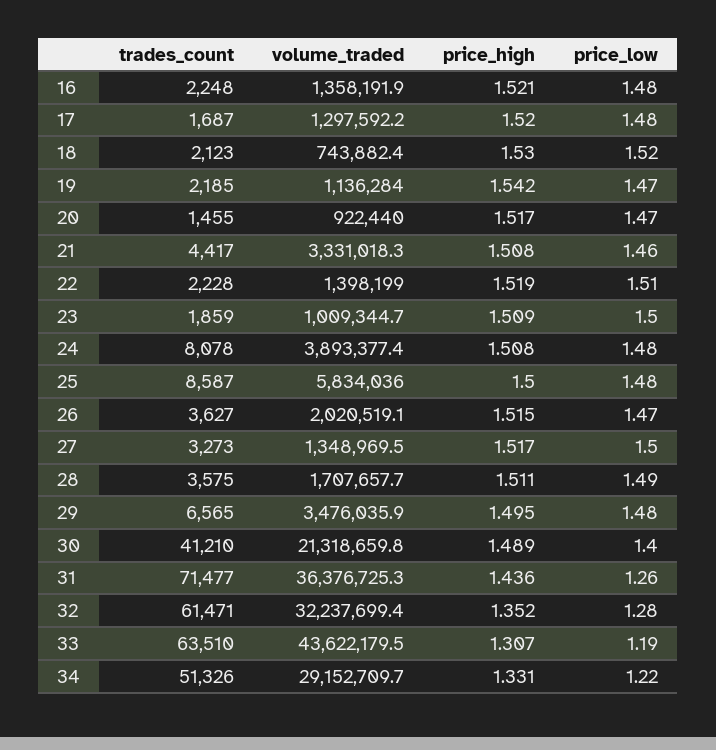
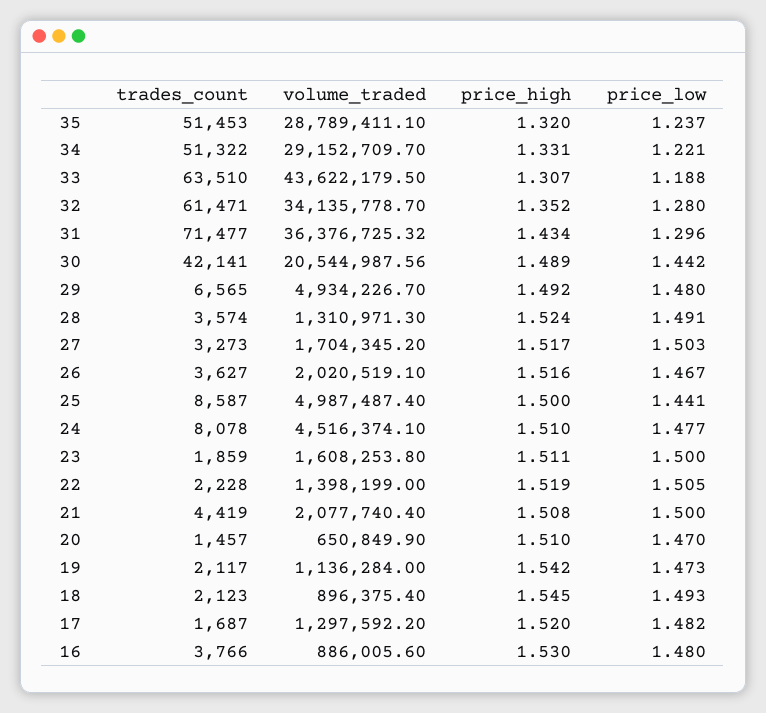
trades_count, 16: 2248 -> 3766
volume_traded, 16: 1358191.9 -> 886005.6
price_high, 16: 1.521 -> 1.53
volume_traded, 18: 743882.4 -> 896375.4
price_high, 18: 1.53 -> 1.545
price_low, 18: 1.52 -> 1.493
trades_count, 19: 2185 -> 2117
trades_count, 20: 1455 -> 1457
volume_traded, 20: 922440 -> 650849.9
price_high, 20: 1.517 -> 1.51
trades_count, 21: 4417 -> 4419
volume_traded, 21: 3331018.3 -> 2077740.4
price_low, 21: 1.46 -> 1.5
volume_traded, 23: 1009344.7 -> 1608253.8
price_high, 23: 1.509 -> 1.511
volume_traded, 24: 3893377.4 -> 4516374.1
price_high, 24: 1.508 -> 1.51
volume_traded, 25: 5834036 -> 4987487.4
price_low, 25: 1.48 -> 1.441
price_high, 26: 1.515 -> 1.516
volume_traded, 27: 1348969.5 -> 1704345.2
trades_count, 28: 3575 -> 3574
volume_traded, 28: 1707657.7 -> 1310971.3
price_high, 28: 1.511 -> 1.524
volume_traded, 29: 3476035.9 -> 4934226.7
price_high, 29: 1.495 -> 1.492
trades_count, 30: 41210 -> 42141
volume_traded, 30: 21318659.8 -> 20544987.56
price_low, 30: 1.4 -> 1.442
price_high, 31: 1.436 -> 1.434
price_low, 31: 1.26 -> 1.296
volume_traded, 32: 32237699.4 -> 34135778.7
trades_count, 34: 51326 -> 51322
trades_count, 35: none -> 51453
volume_traded, 35: none -> 28789411.1
price_high, 35: none -> 1.32
price_low, 35: none -> 1.237

